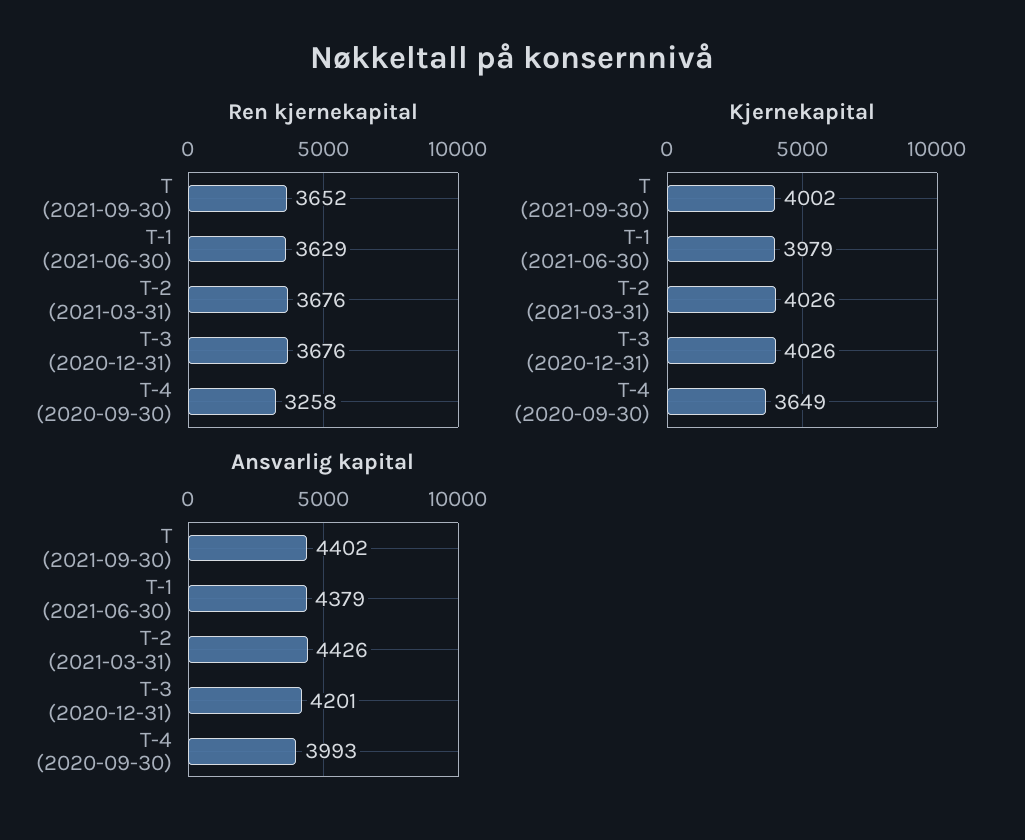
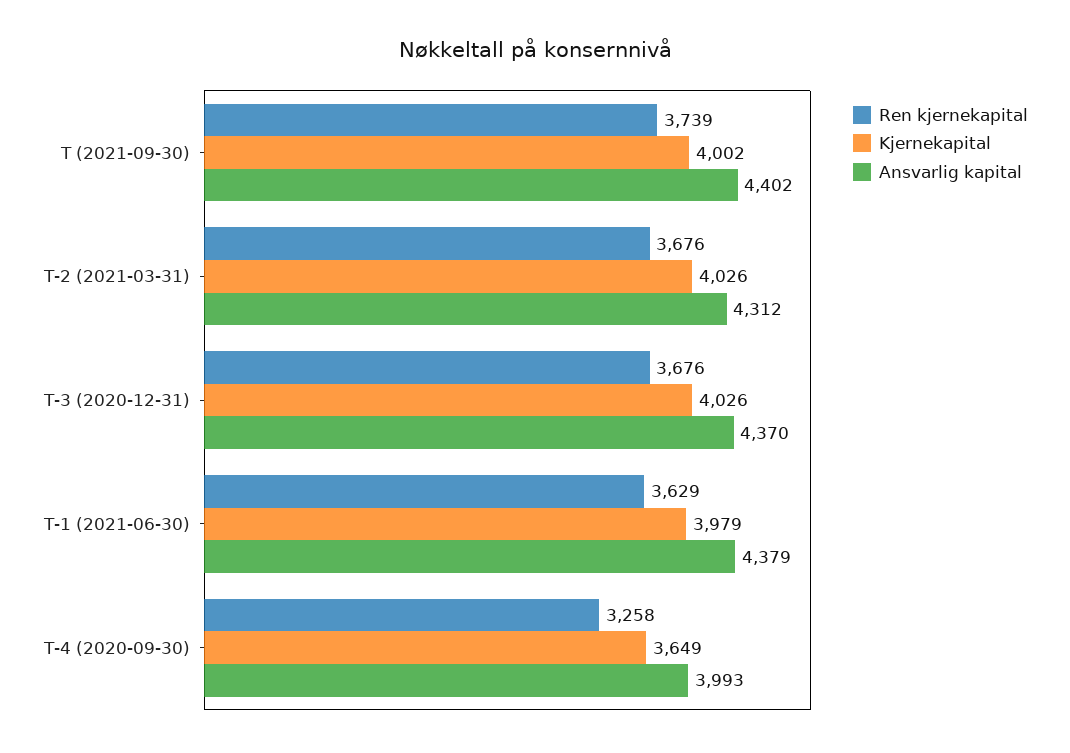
Ren kjernekapital, T (2021-09-30): 3652 -> 3739
Ansvarlig kapital, T-2 (2021-03-31): 4426 -> 4312
Ansvarlig kapital, T-3 (2020-12-31): 4201 -> 4370

